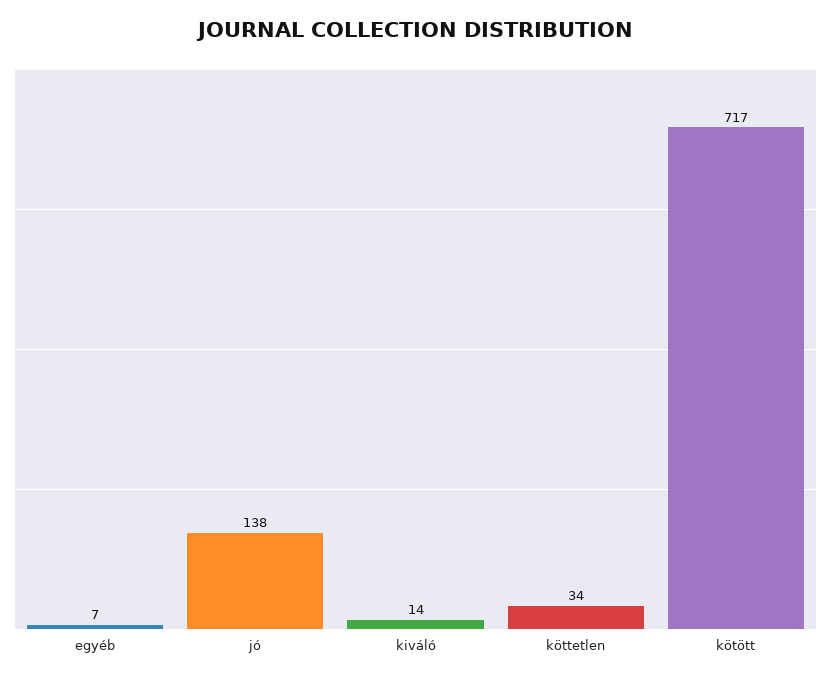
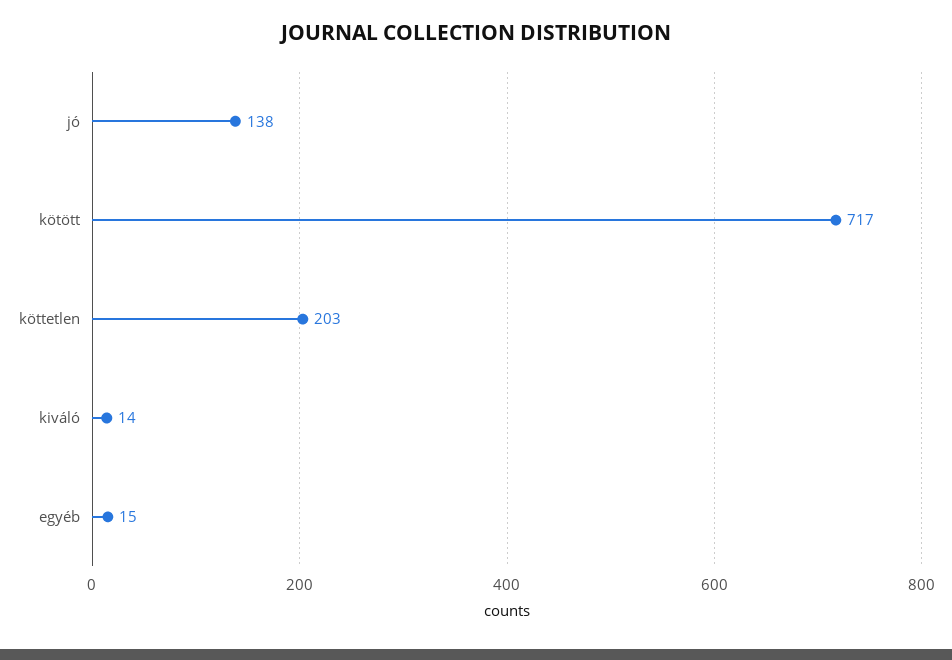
egyéb: 7 -> 15
köttetlen: 34 -> 203

